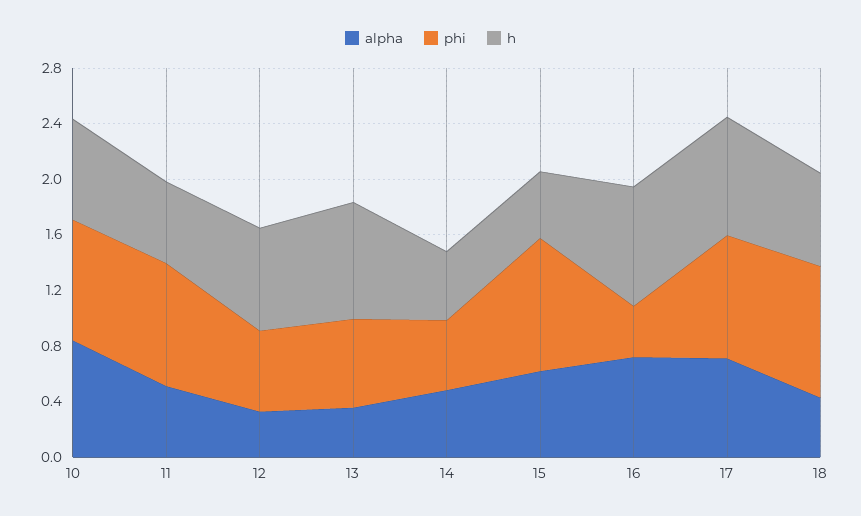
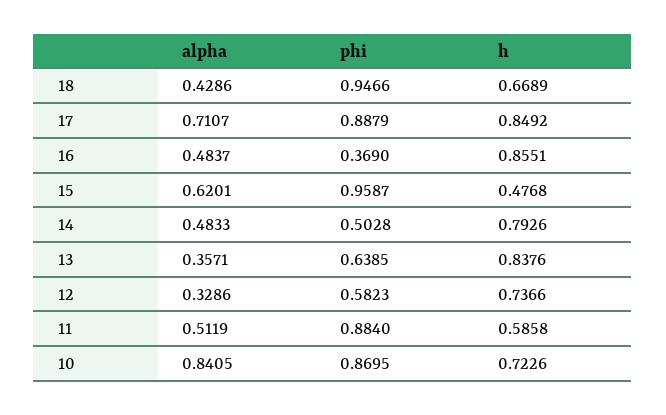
h, 14: 0.5 -> 0.7926
alpha, 16: 0.7 -> 0.4837

